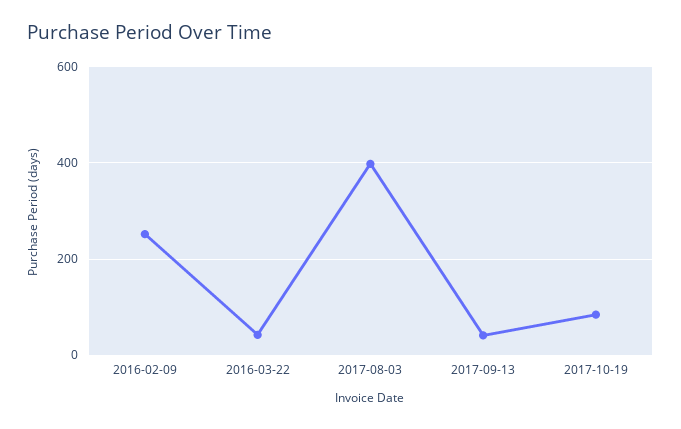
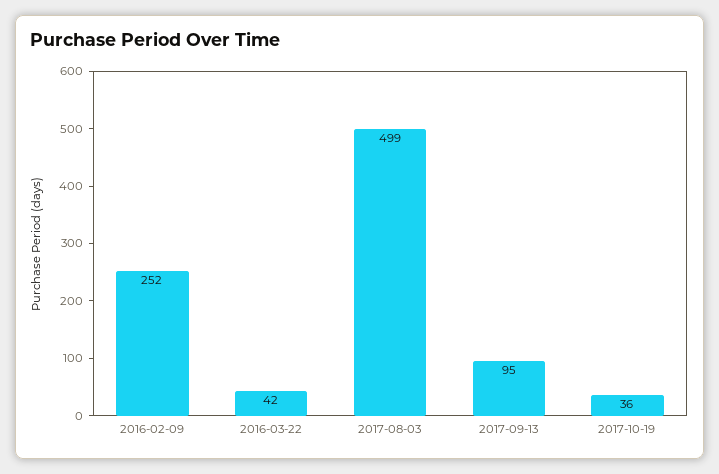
2017-08-03: 400 -> 499
2017-09-13: 40 -> 95
2017-10-19: 80 -> 36

